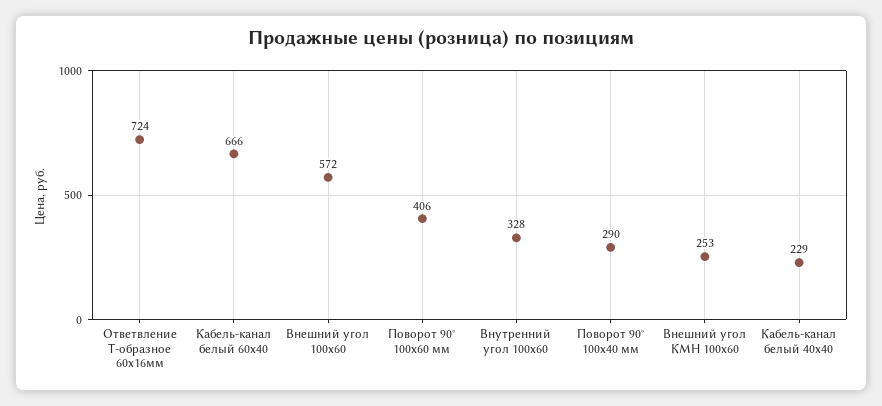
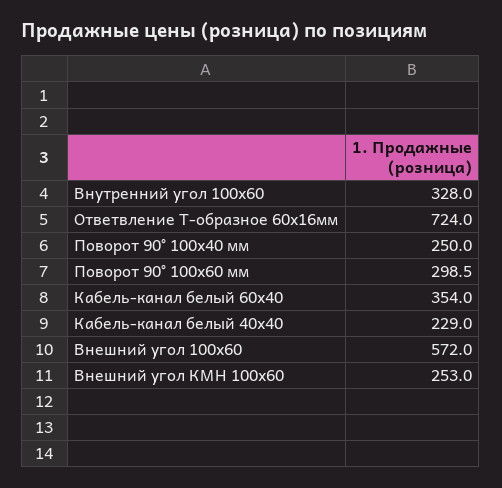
Кабель-канал белый 60х40: 666 -> 354
Поворот 90° 100х60 мм: 406 -> 298.5
Поворот 90° 100х40 мм: 290 -> 250

